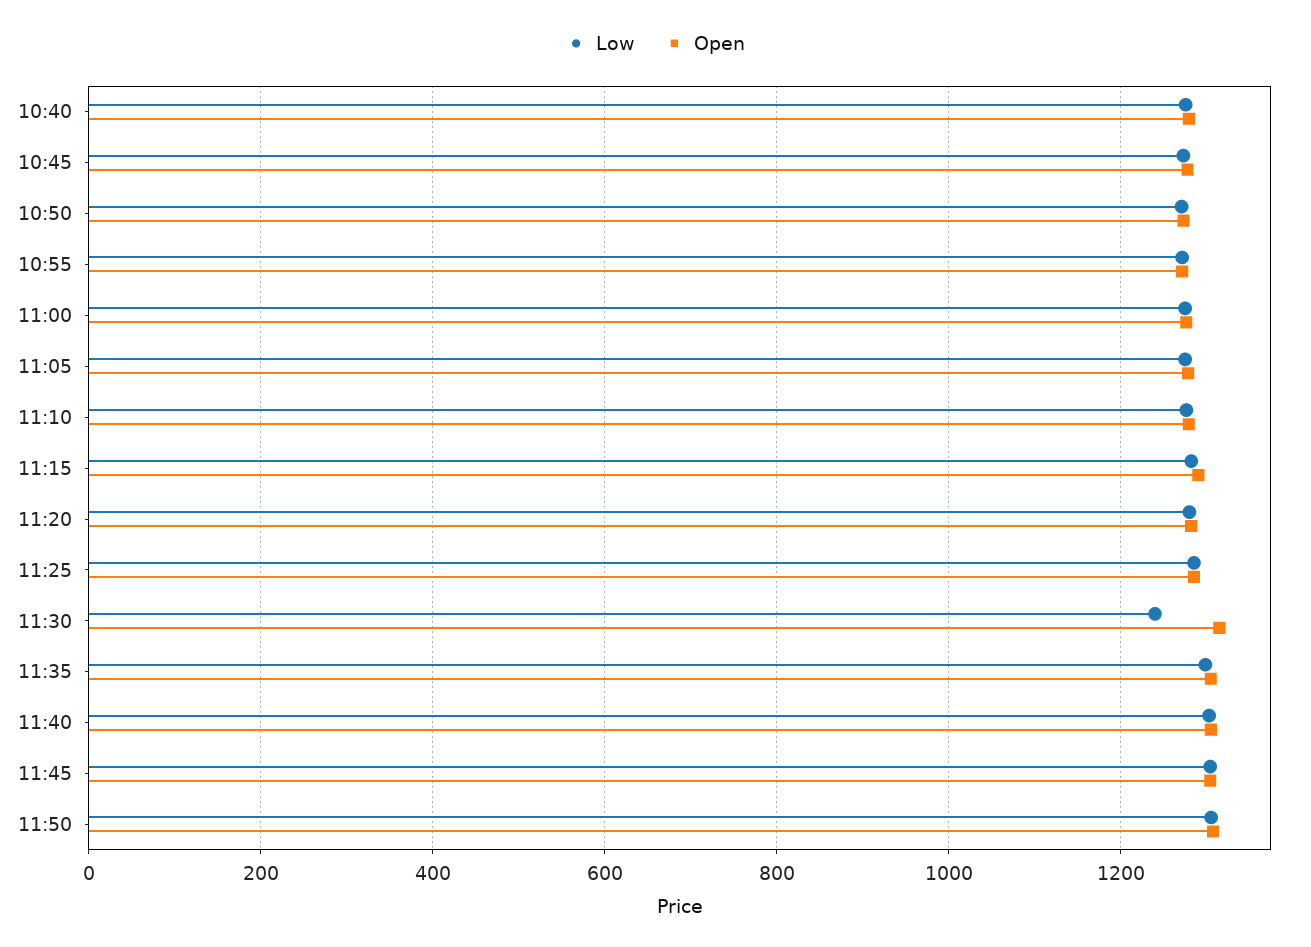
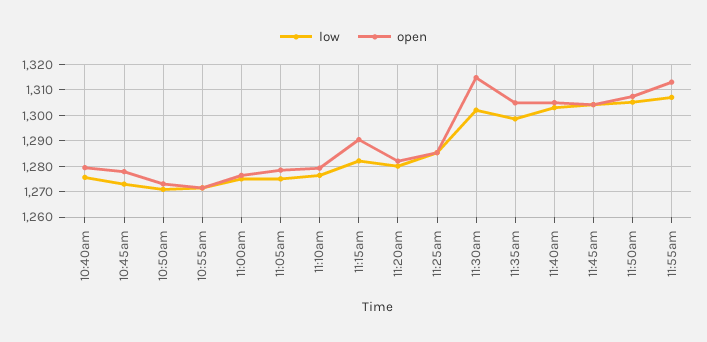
Low, 11:30: 1240 -> 1302.5
Low, 11:55am: none -> 1307.5
Open, 11:55am: none -> 1312.5

